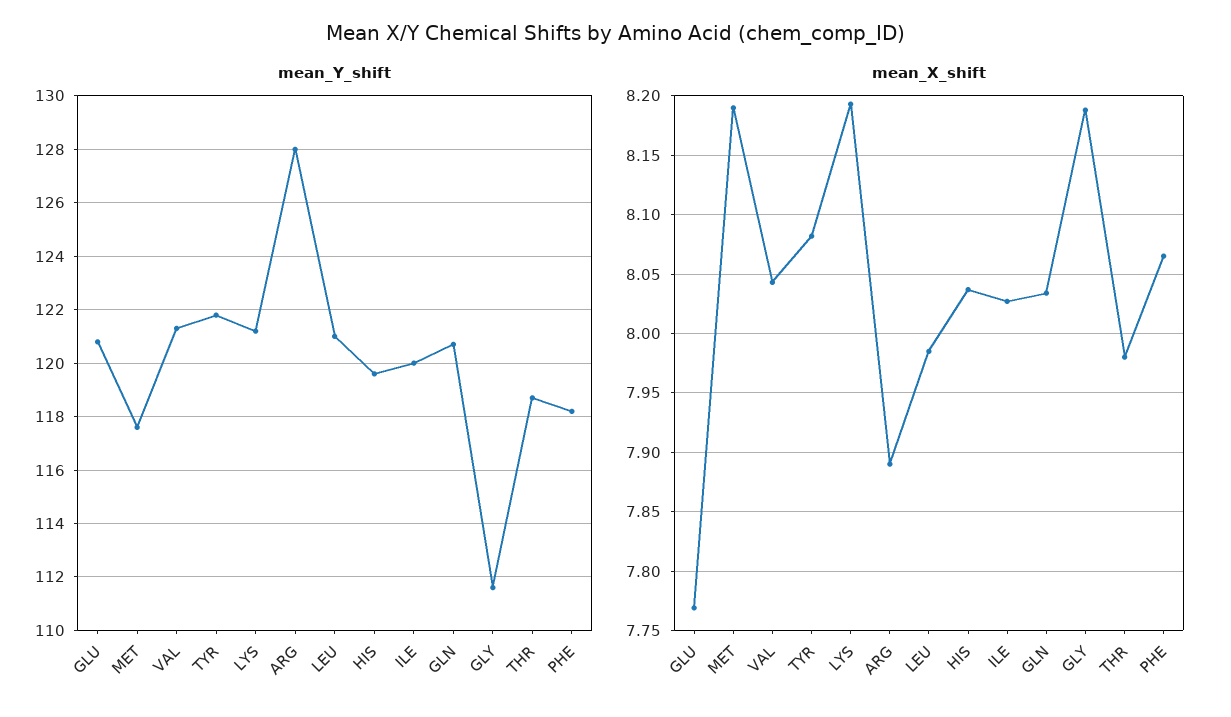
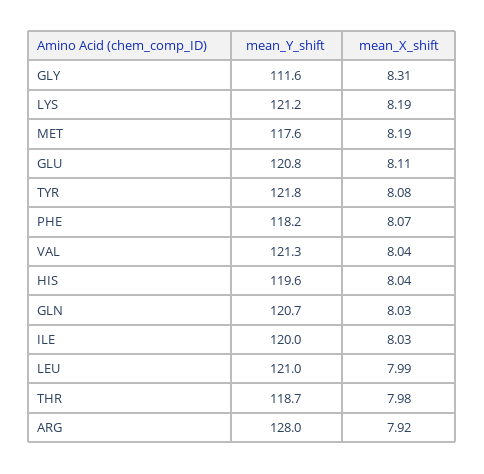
mean_X_shift, GLU: 7.77 -> 8.11
mean_X_shift, ARG: 7.89 -> 7.92
mean_X_shift, GLY: 8.19 -> 8.31

